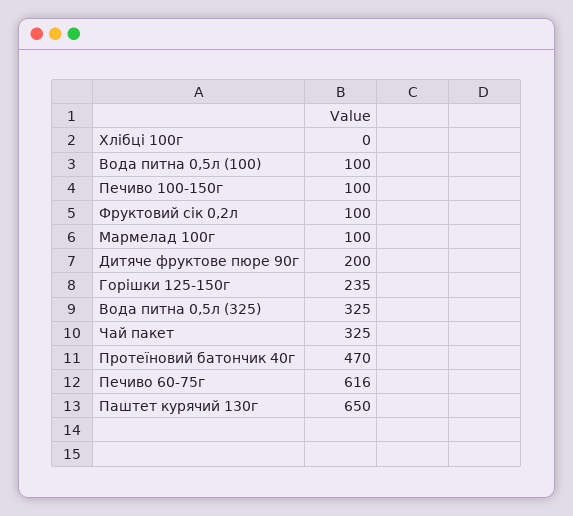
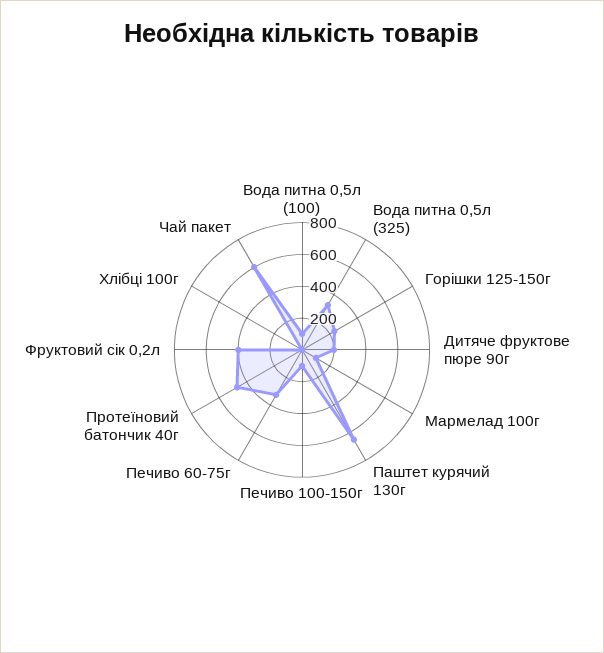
Фруктовий сік 0,2л: 100 -> 400
Чай пакет: 325 -> 600
Печиво 60-75г: 616 -> 300

